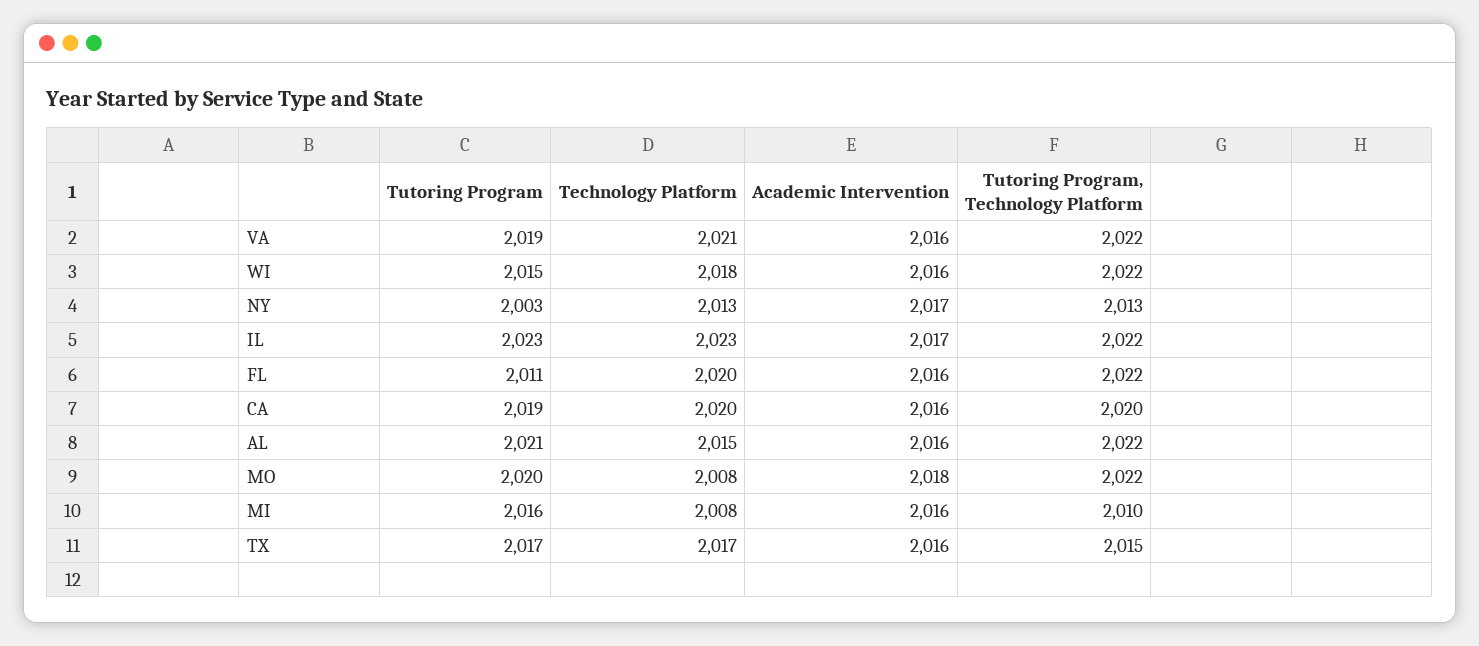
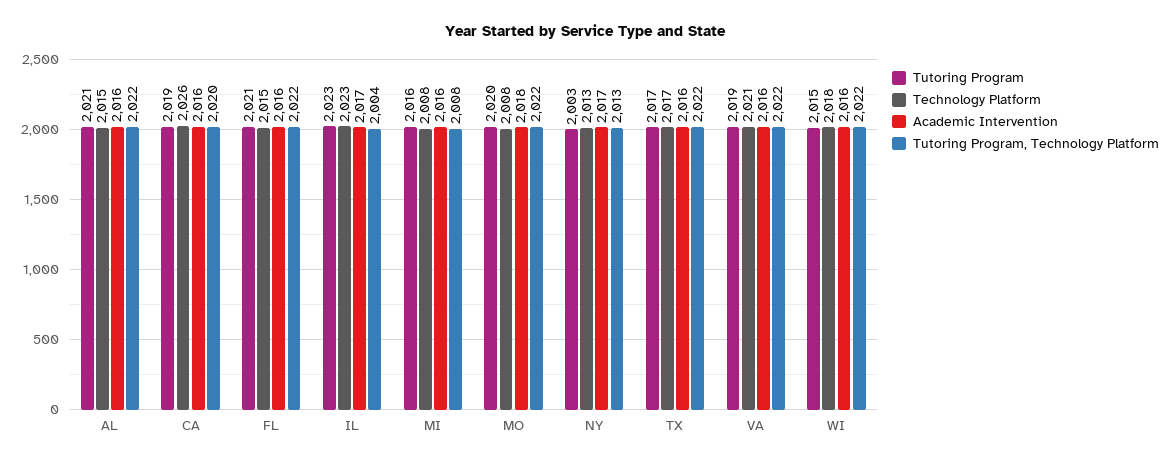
Tutoring Program, Technology Platform, IL: 2022 -> 2004
Tutoring Program, FL: 2011 -> 2021
Technology Platform, FL: 2020 -> 2015
Technology Platform, CA: 2020 -> 2026
Tutoring Program, Technology Platform, MI: 2010 -> 2008
Tutoring Program, Technology Platform, TX: 2015 -> 2022

